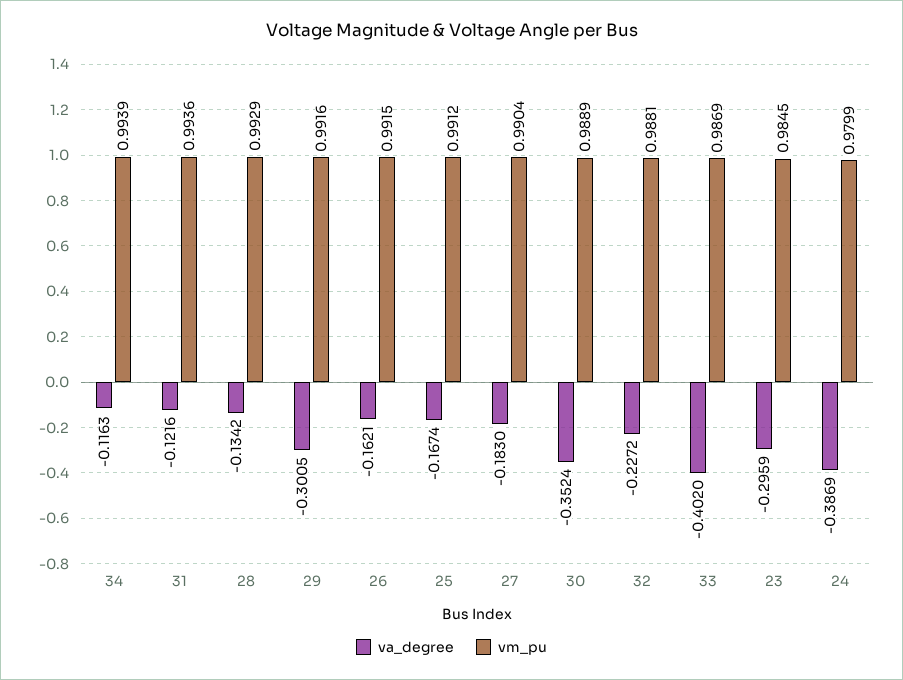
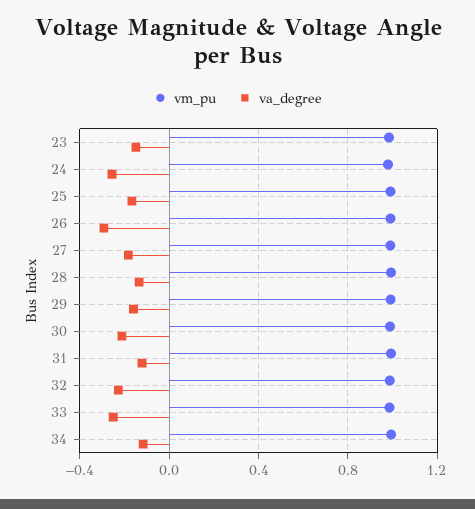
va_degree, 29: -0.3005 -> -0.15
va_degree, 26: -0.1621 -> -0.3
va_degree, 30: -0.3524 -> -0.2
va_degree, 33: -0.402 -> -0.25
va_degree, 23: -0.2959 -> -0.15
va_degree, 24: -0.3869 -> -0.25

